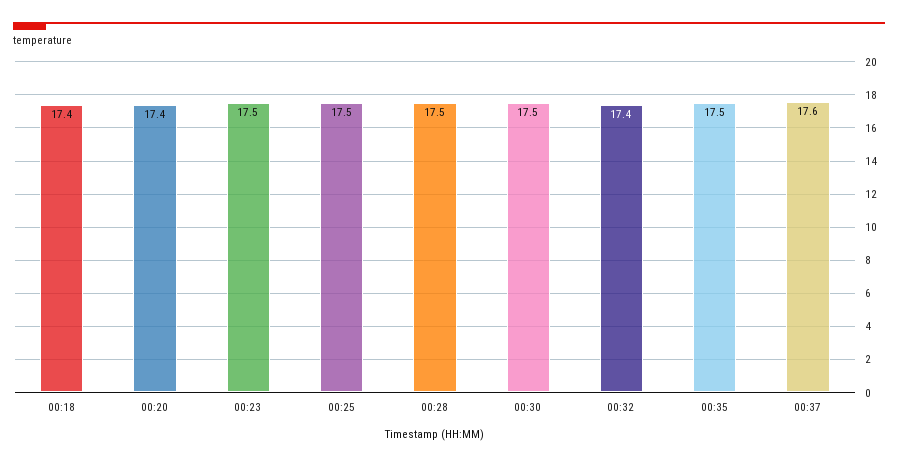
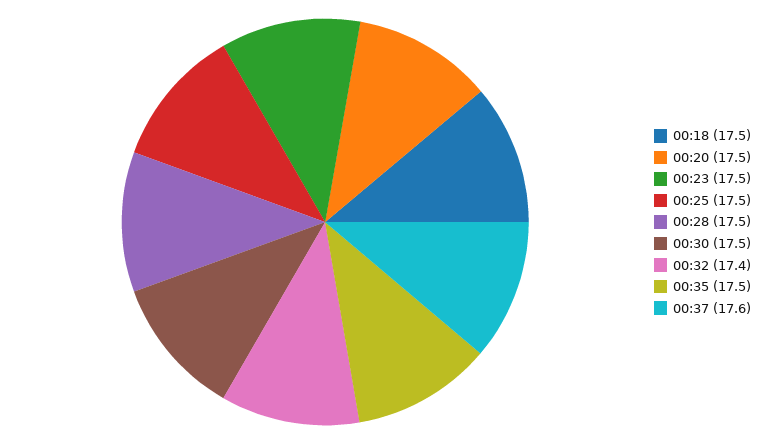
00:18: 17.4 -> 17.5
00:20: 17.4 -> 17.5

